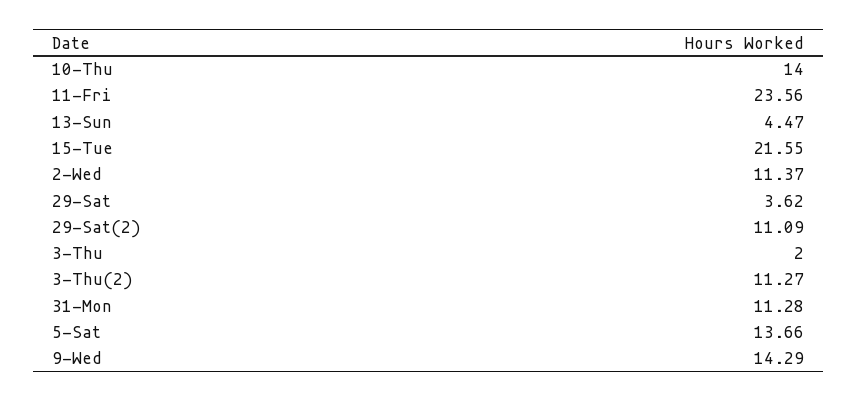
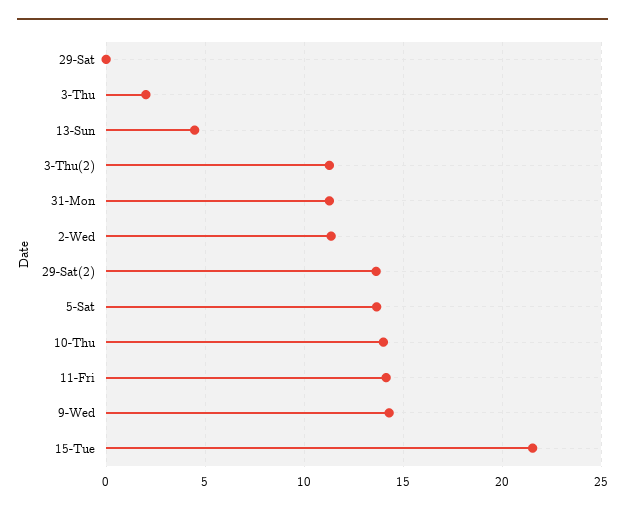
11-Fri: 23.56 -> 14
29-Sat: 3.62 -> 0
29-Sat(2): 11.09 -> 13.5

